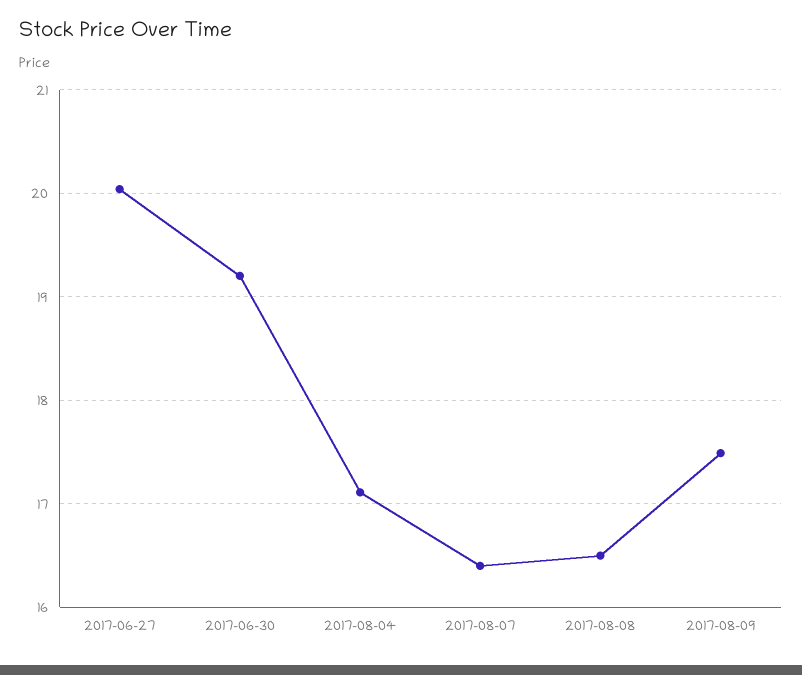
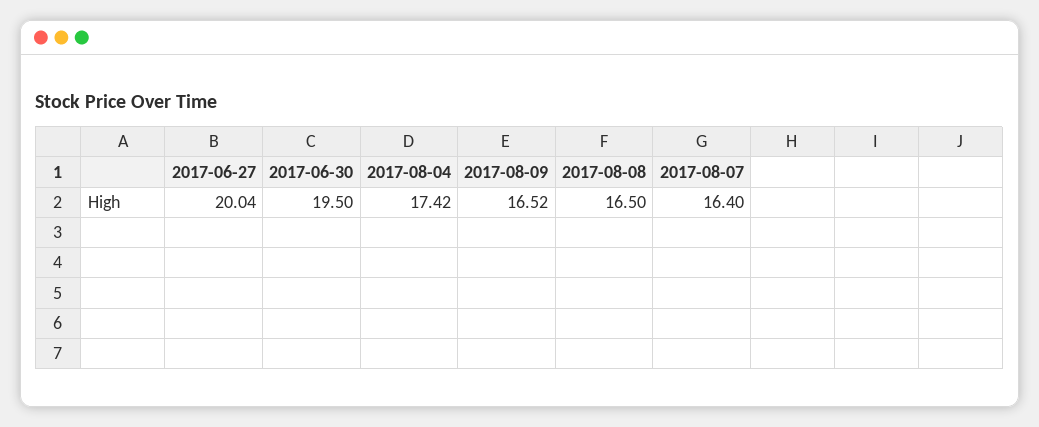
2017-06-30: 19.2 -> 19.5
2017-08-04: 17.1 -> 17.42
2017-08-09: 17.5 -> 16.52

